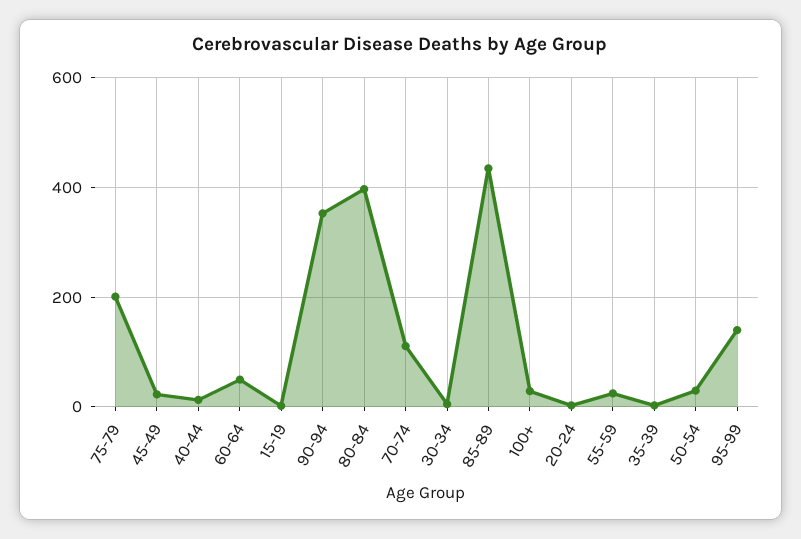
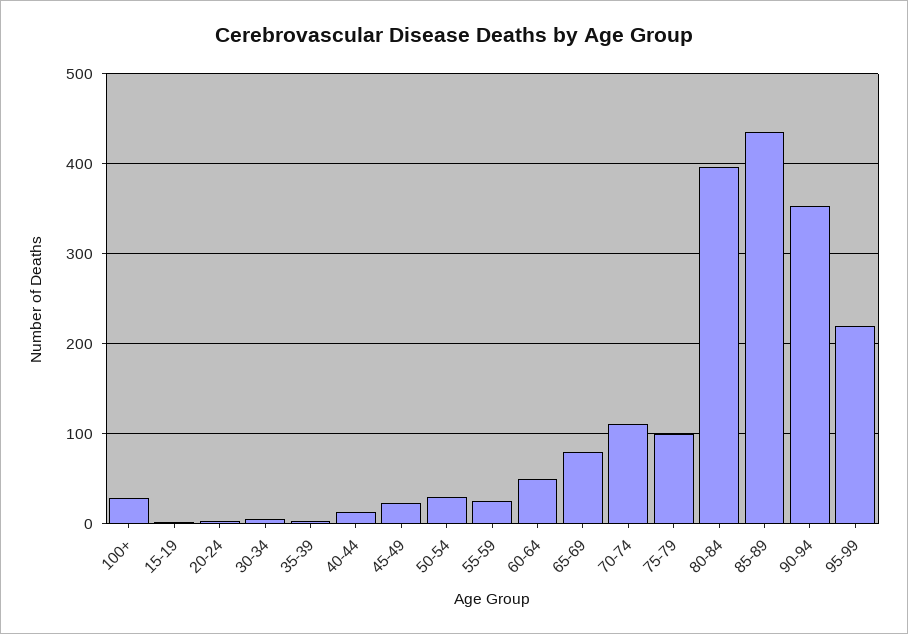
75-79: 200 -> 100
95-99: 140 -> 220
65-69: none -> 80

